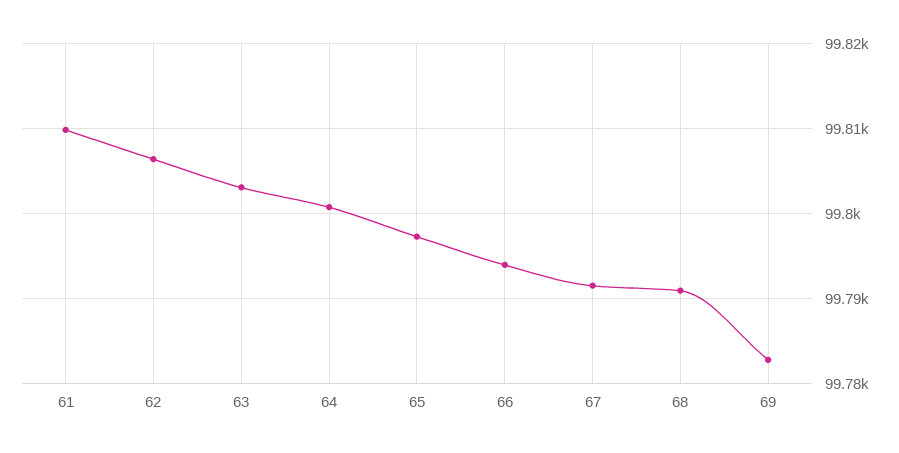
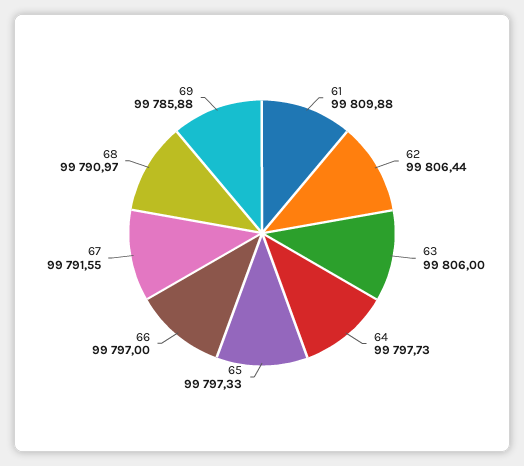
63: 99803 -> 99806
64: 99801 -> 99797.73
66: 99794 -> 99797
69: 99783 -> 99785.88

